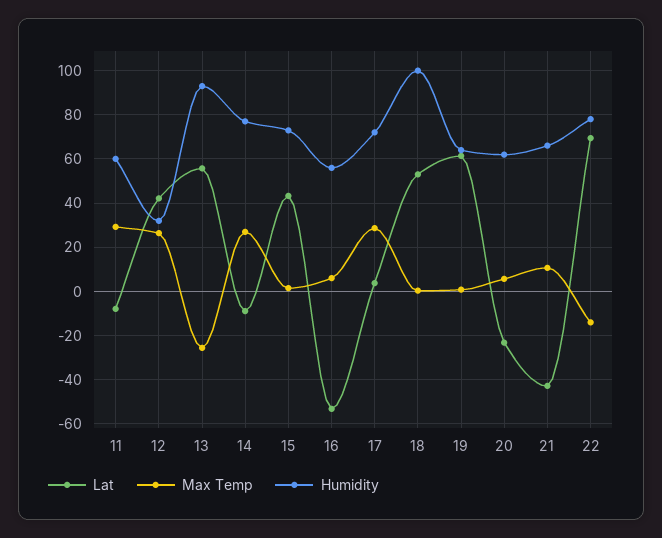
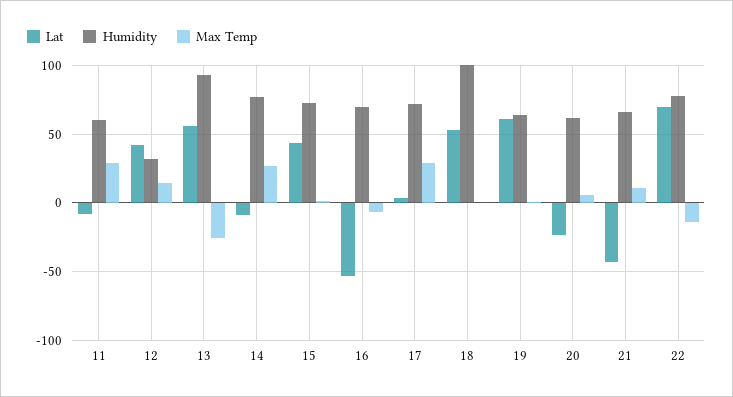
Max Temp, 12: 25 -> 15
Max Temp, 16: 5 -> -5
Humidity, 16: 55 -> 70

